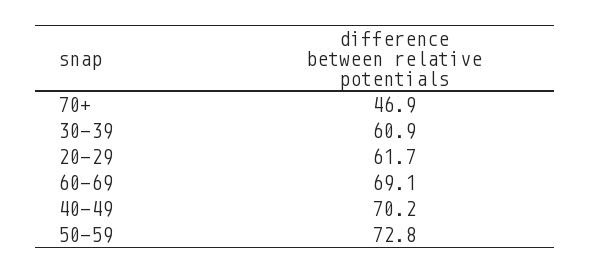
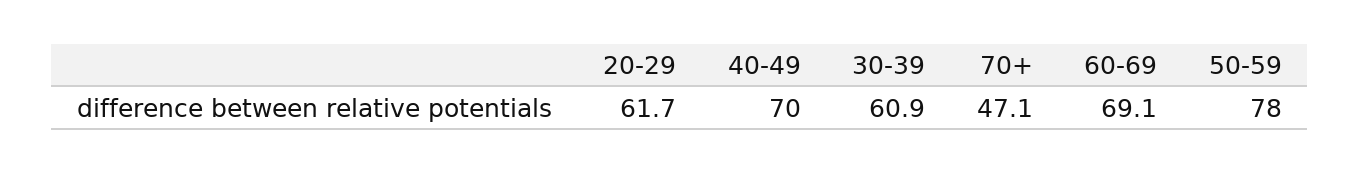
70+: 46.9 -> 47.1
40-49: 70.2 -> 70
50-59: 72.8 -> 78

